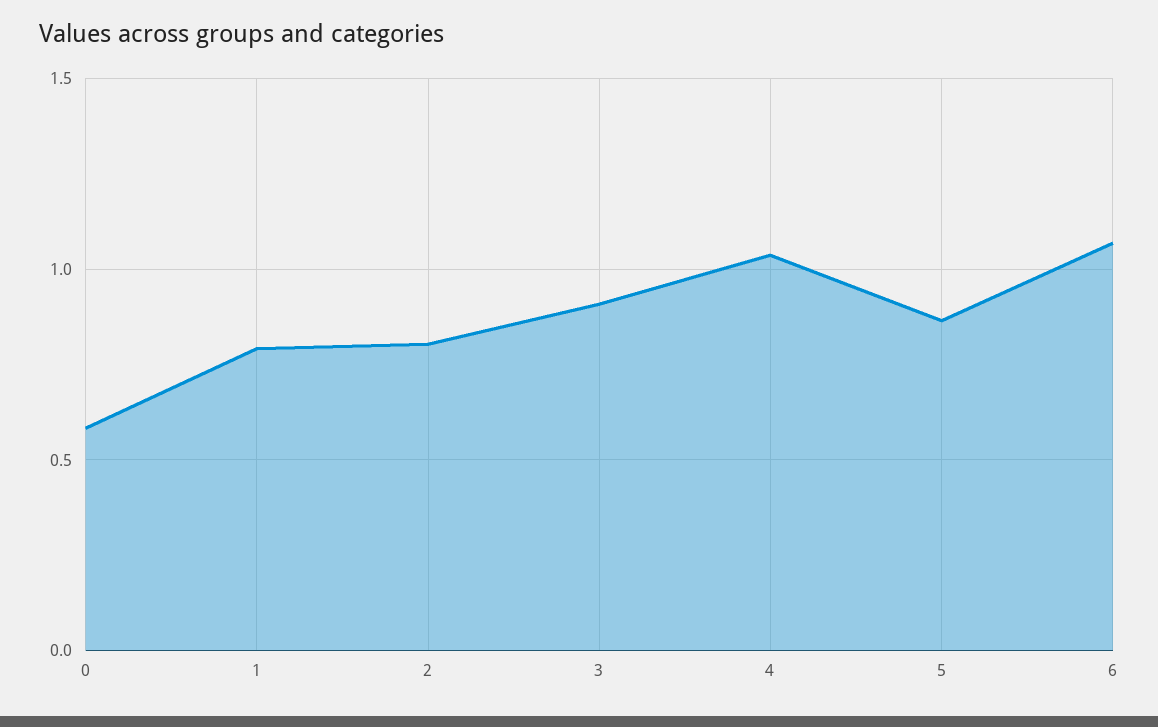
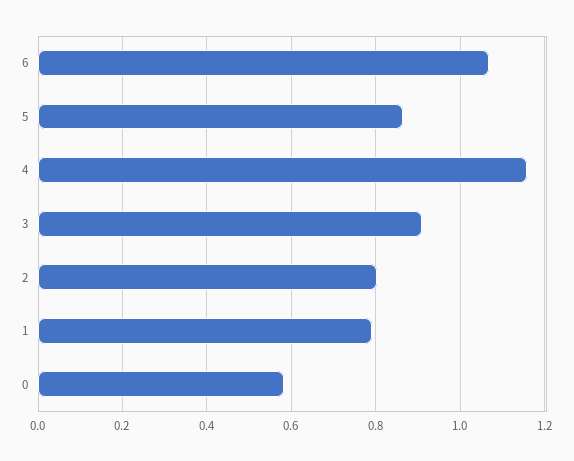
4: 1.05 -> 1.16

